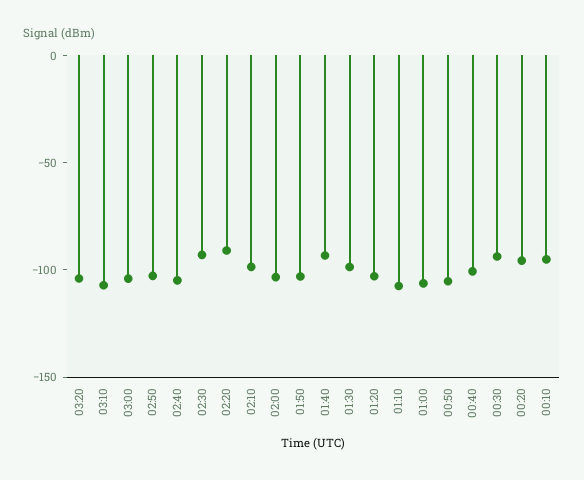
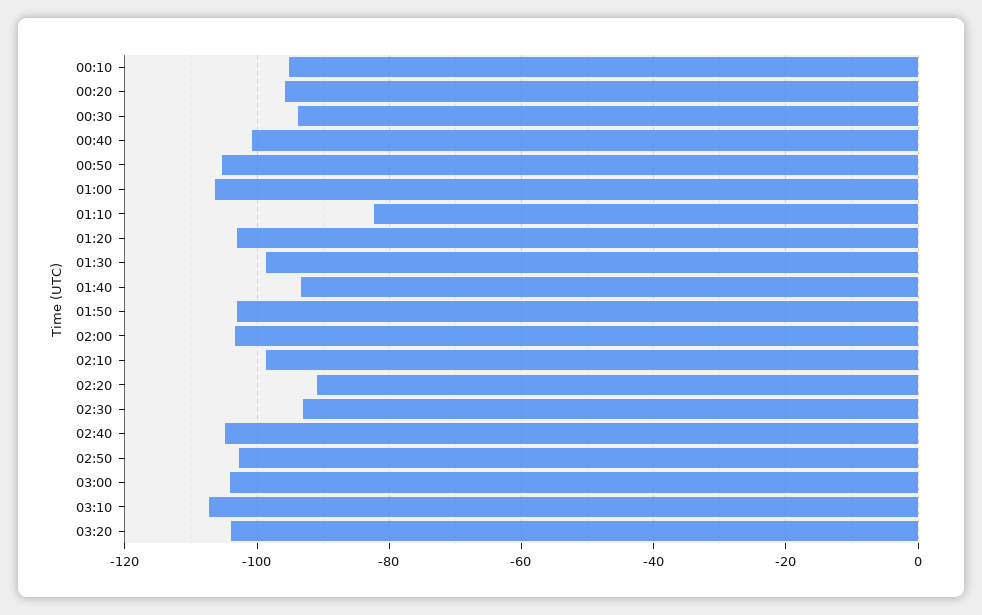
01:10: -110 -> -82

